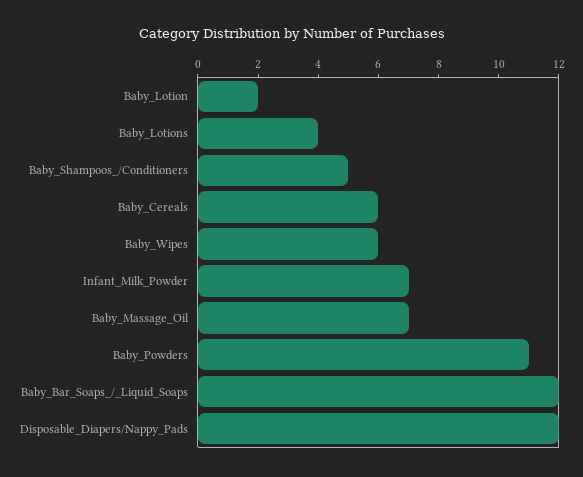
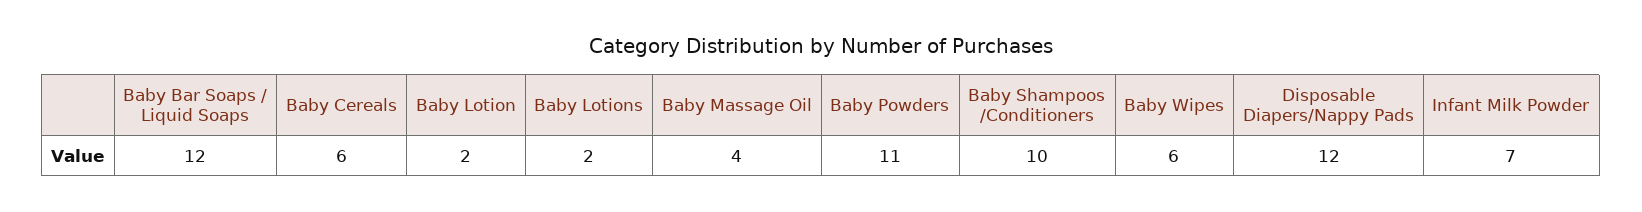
Baby_Lotions: 4 -> 2
Baby_Shampoos_/Conditioners: 5 -> 10
Baby_Massage_Oil: 7 -> 4

